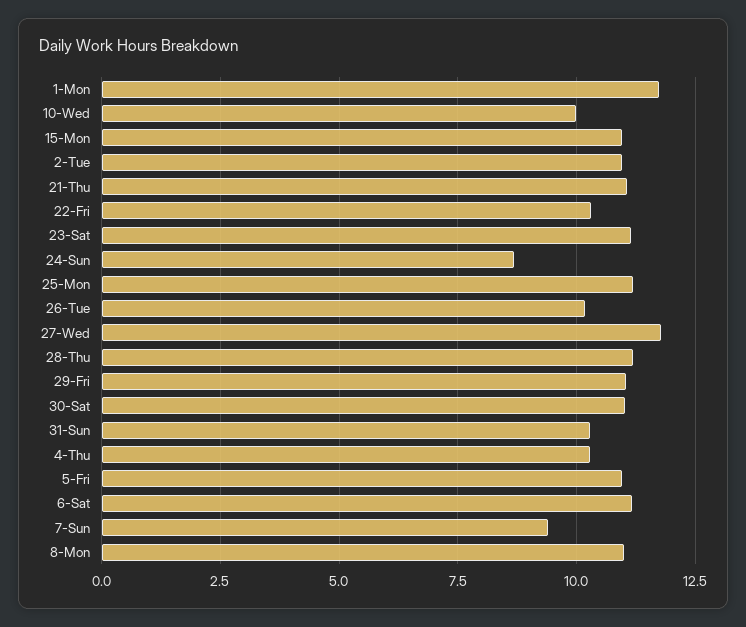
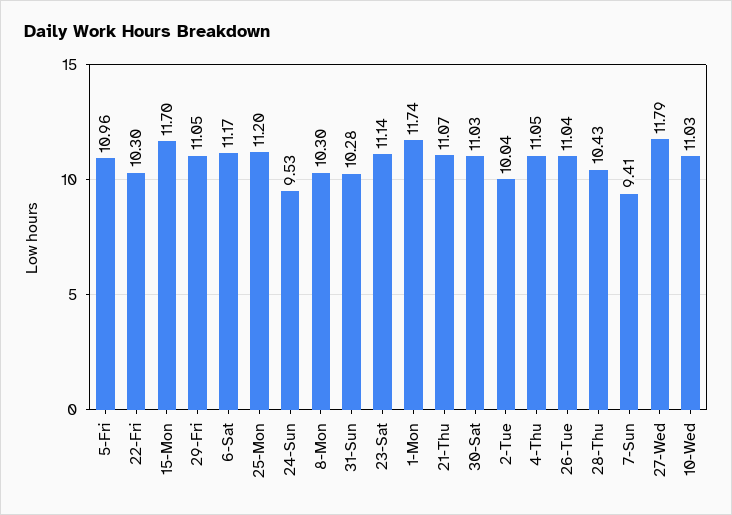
10-Wed: 10 -> 11.03
15-Mon: 11 -> 11.7
2-Tue: 11 -> 10.04
24-Sun: 8.75 -> 9.53
26-Tue: 10.25 -> 11.04
28-Thu: 11.25 -> 10.43
4-Thu: 10.25 -> 11.05
8-Mon: 11 -> 10.3

